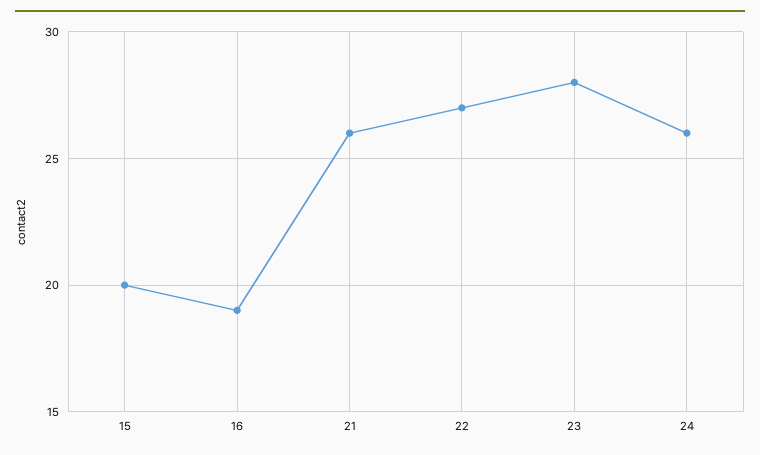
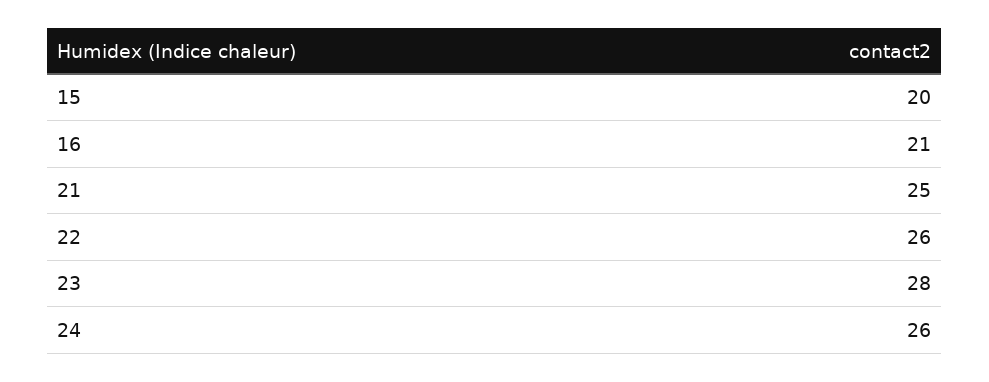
16: 19 -> 21
21: 26 -> 25
22: 27 -> 26

